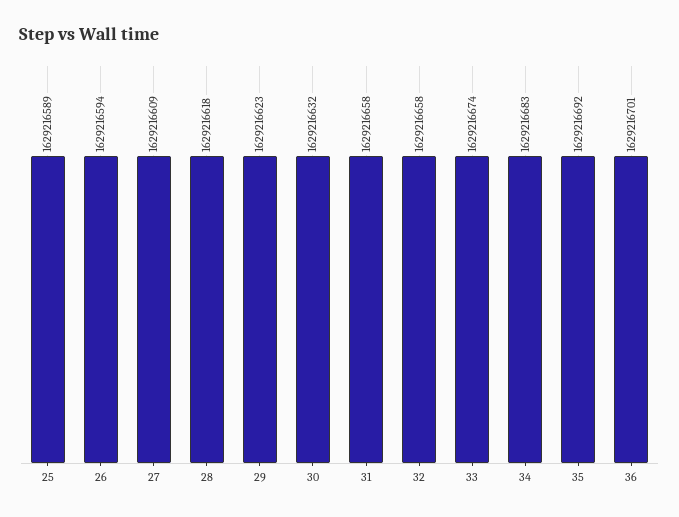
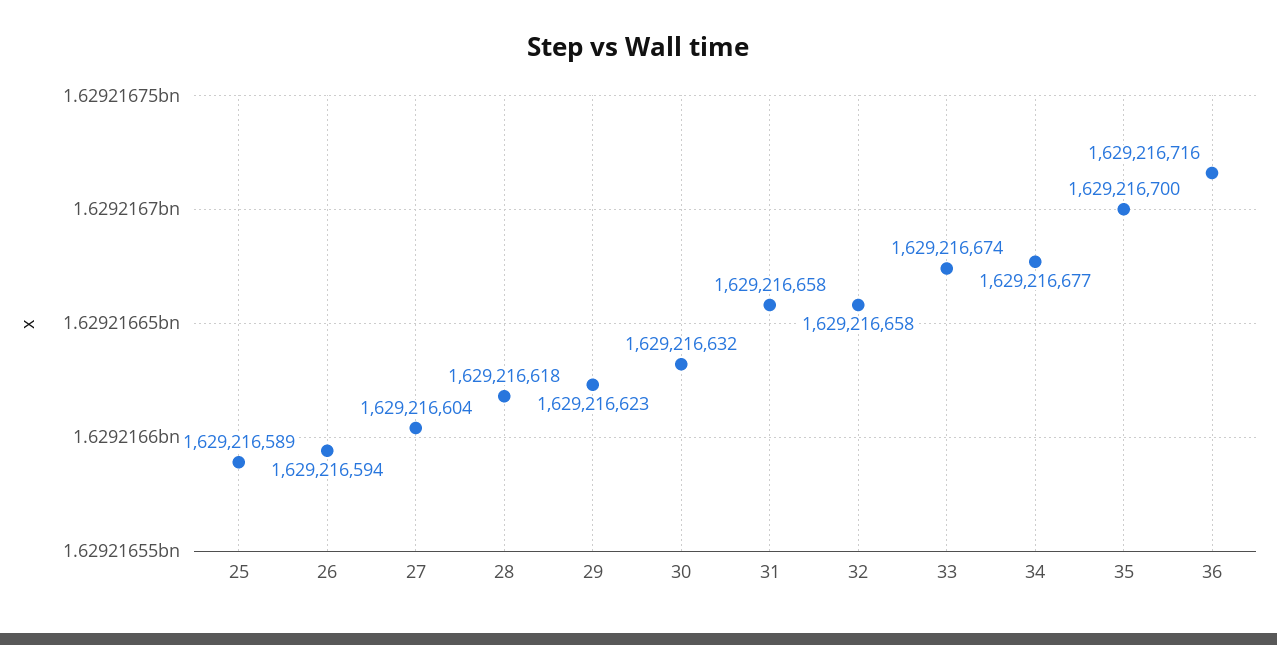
27: 1629216609 -> 1629216604
34: 1629216683 -> 1629216677
35: 1629216692 -> 1629216700
36: 1629216701 -> 1629216716

